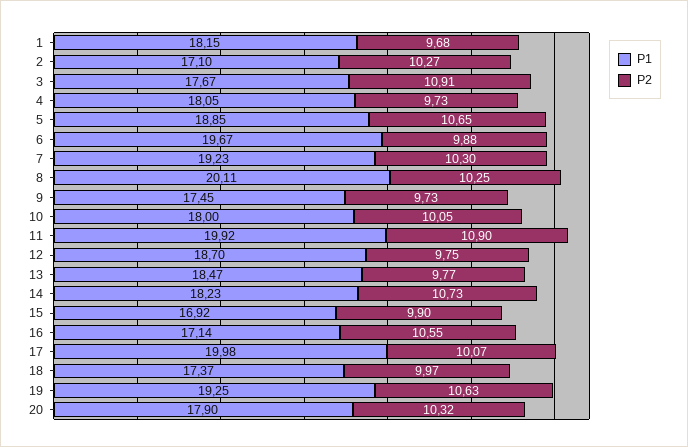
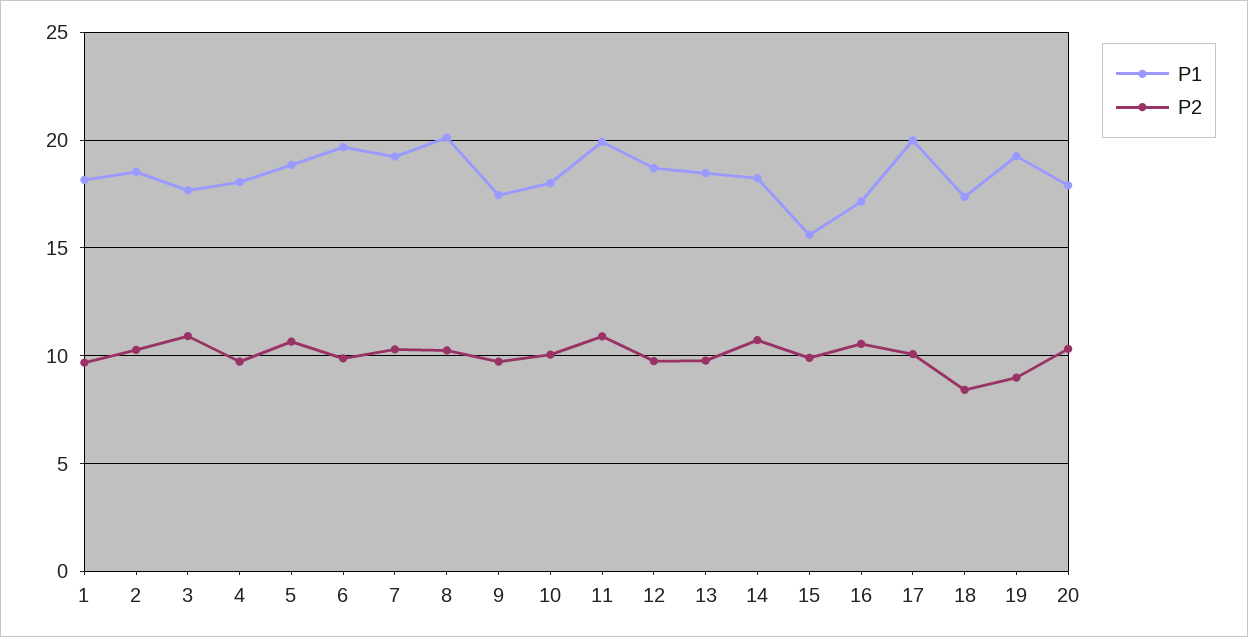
P1, 2: 17.1 -> 18.5
P1, 15: 16.92 -> 15.5
P2, 18: 9.97 -> 8.5
P2, 19: 10.63 -> 9

